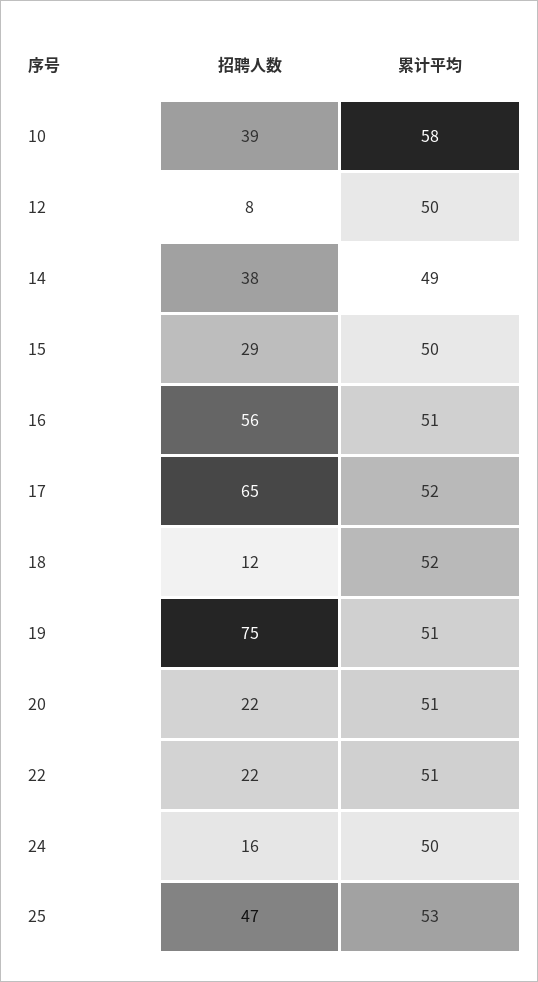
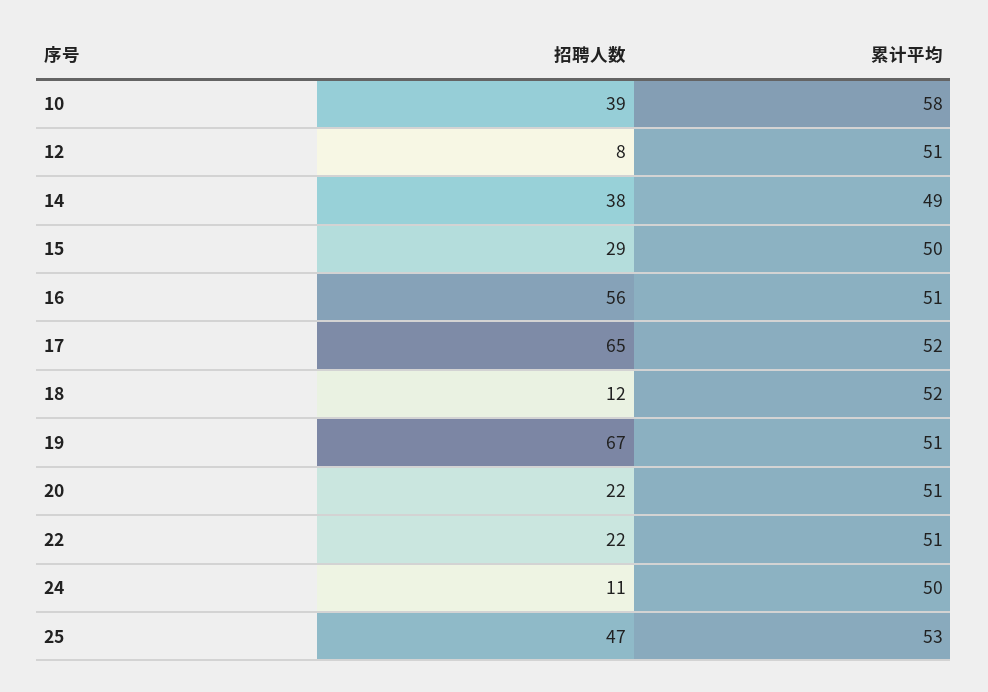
累计平均, 12: 50 -> 51
招聘人数, 19: 75 -> 67
招聘人数, 24: 16 -> 11

